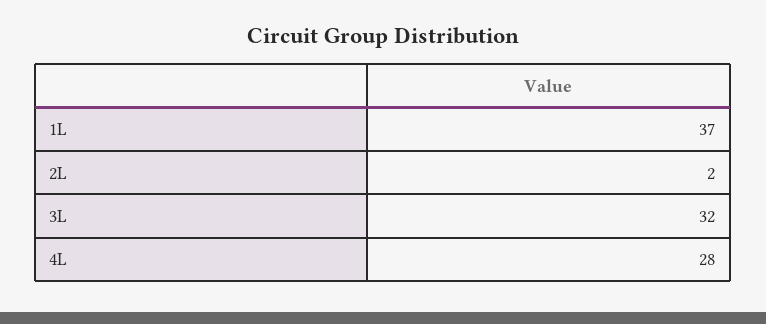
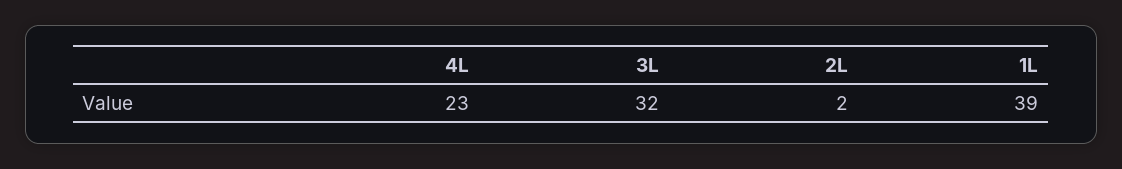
1L: 37 -> 39
4L: 28 -> 23

